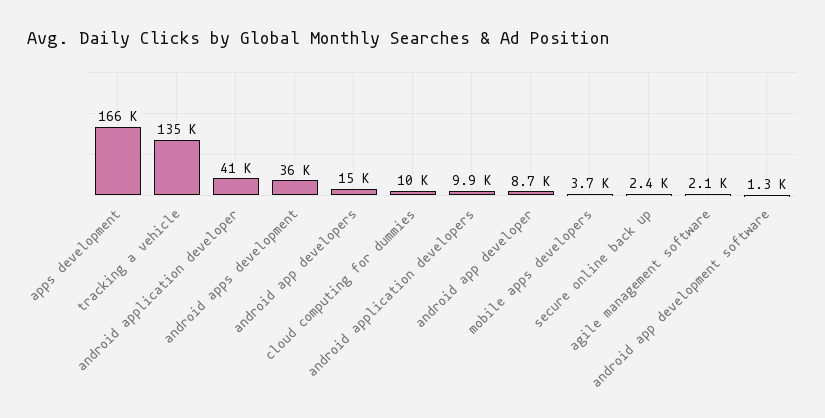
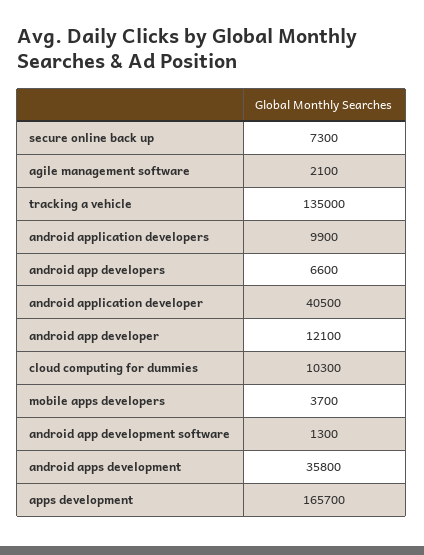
android app developers: 15000 -> 6600
android app developer: 8700 -> 12100
secure online back up: 2400 -> 7300

